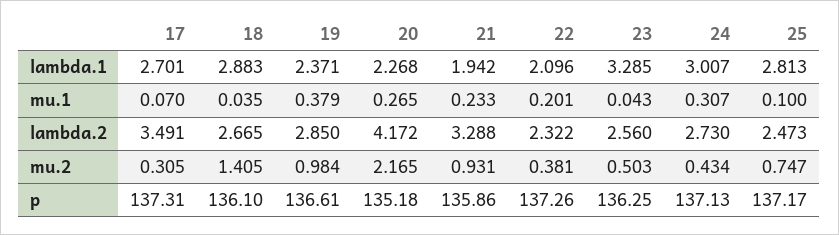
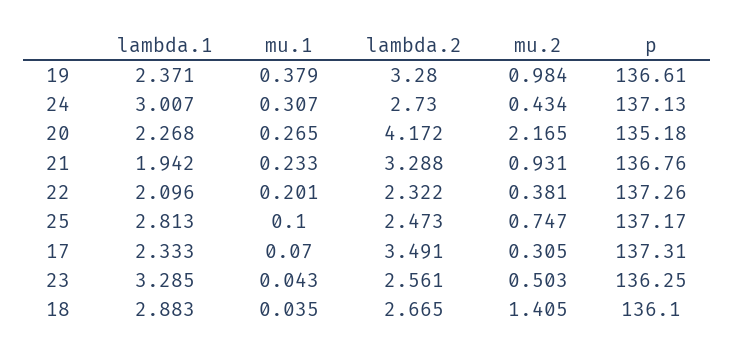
17, lambda.1: 2.701 -> 2.333
19, lambda.2: 2.85 -> 3.28
23, lambda.2: 2.56 -> 2.561
21, p: 135.86 -> 136.76

